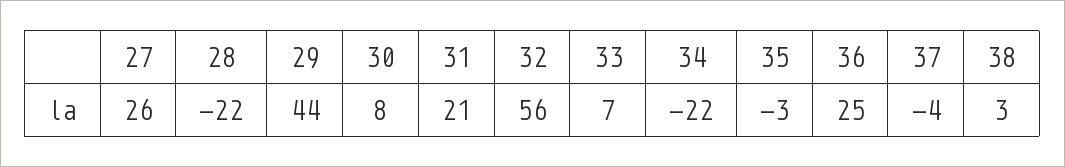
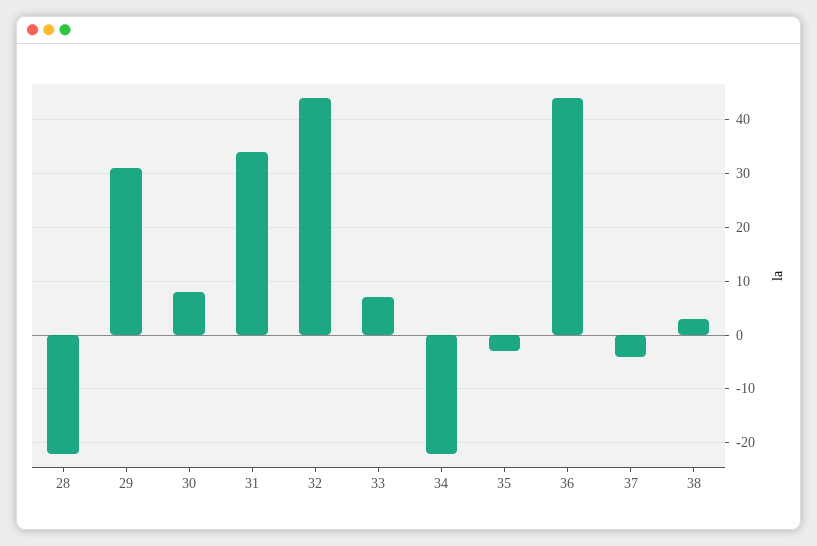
27: 26 -> none
29: 44 -> 30
31: 21 -> 35
32: 56 -> 45
36: 25 -> 45

